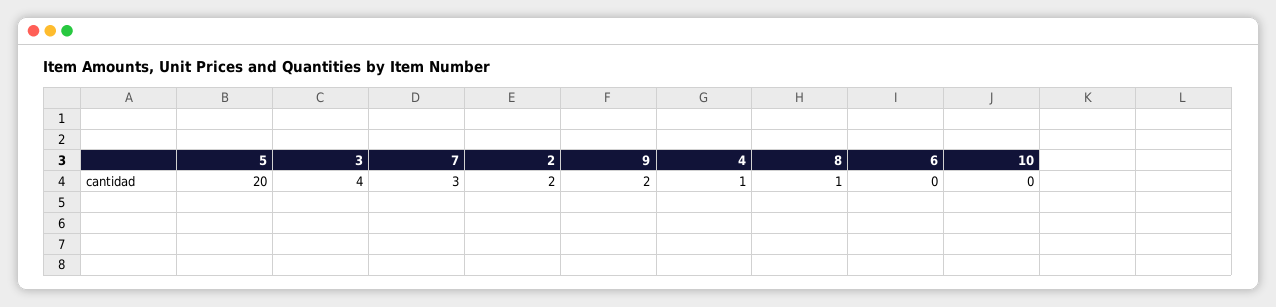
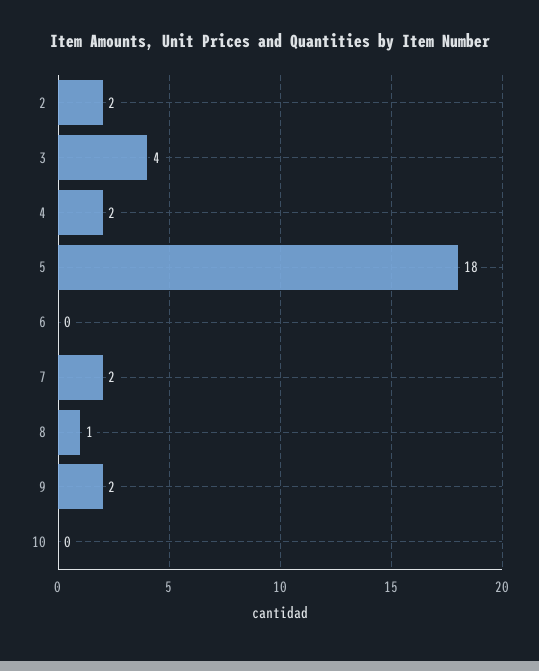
5: 20 -> 18
7: 3 -> 2
4: 1 -> 2

